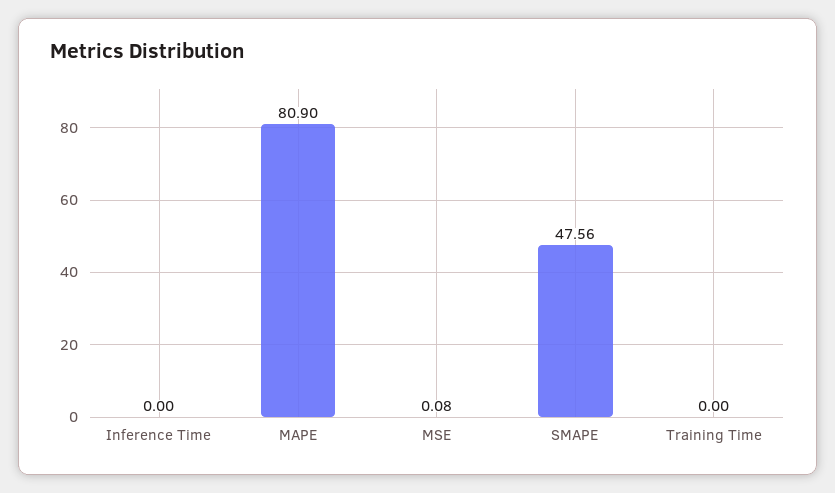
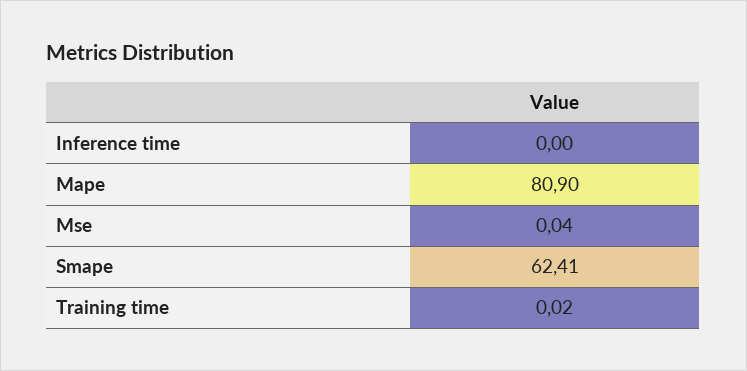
MSE: 0.08 -> 0.04
SMAPE: 47.56 -> 62.41
Training Time: 0 -> 0.02

